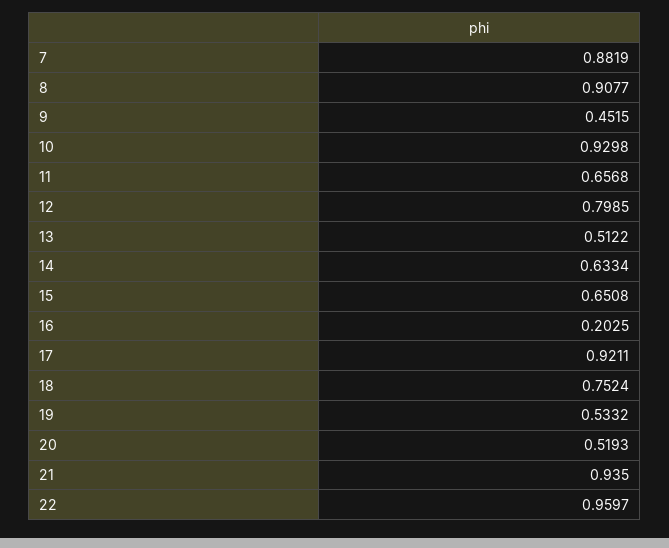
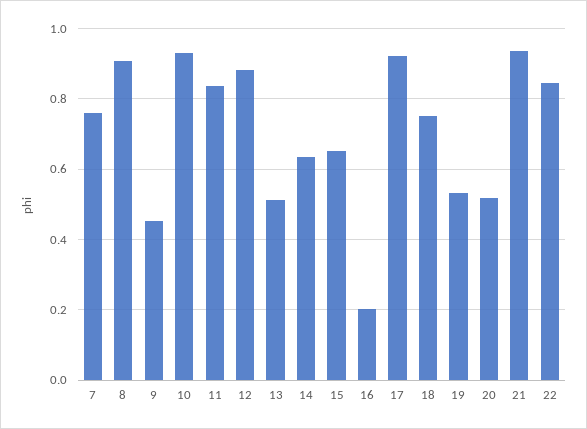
7: 0.8819 -> 0.76
11: 0.6568 -> 0.84
12: 0.7985 -> 0.88
22: 0.9597 -> 0.84

